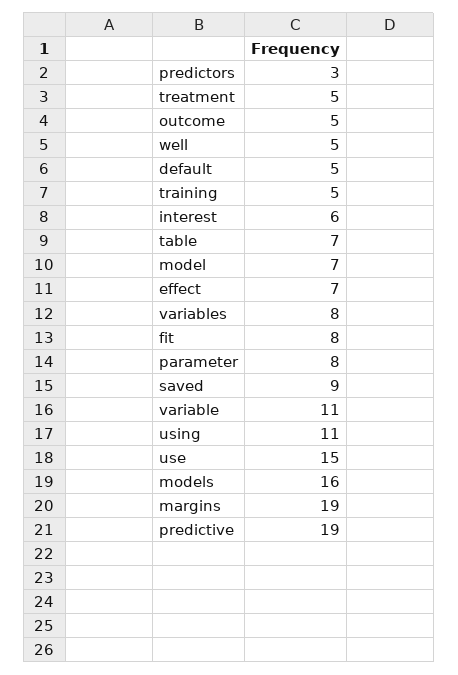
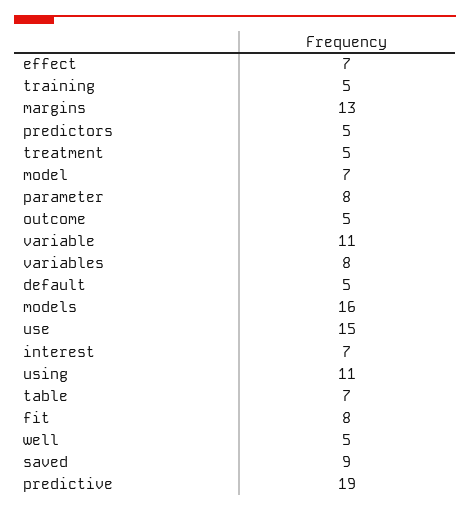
predictors: 3 -> 5
interest: 6 -> 7
margins: 19 -> 13

